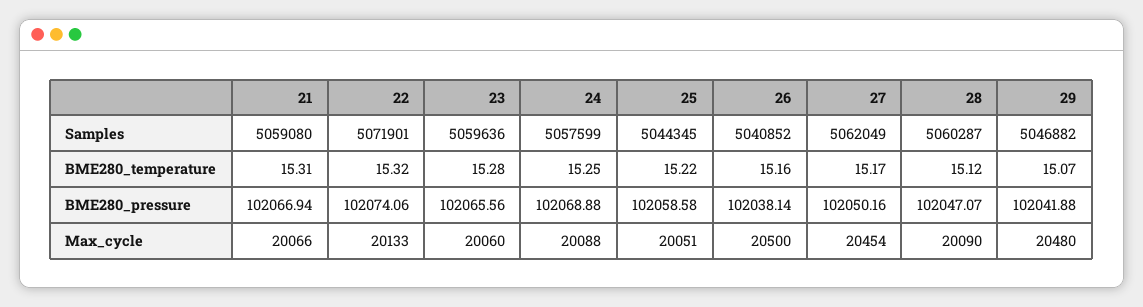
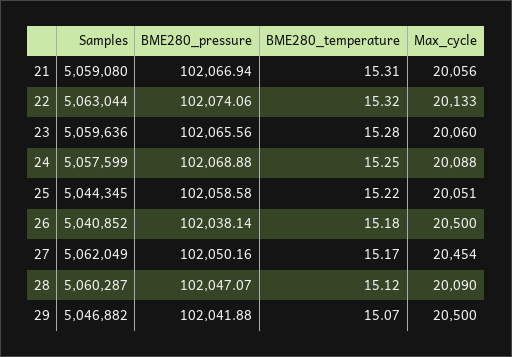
22, Samples: 5071901 -> 5063044
26, BME280_temperature: 15.16 -> 15.18
21, Max_cycle: 20066 -> 20056
29, Max_cycle: 20480 -> 20500

